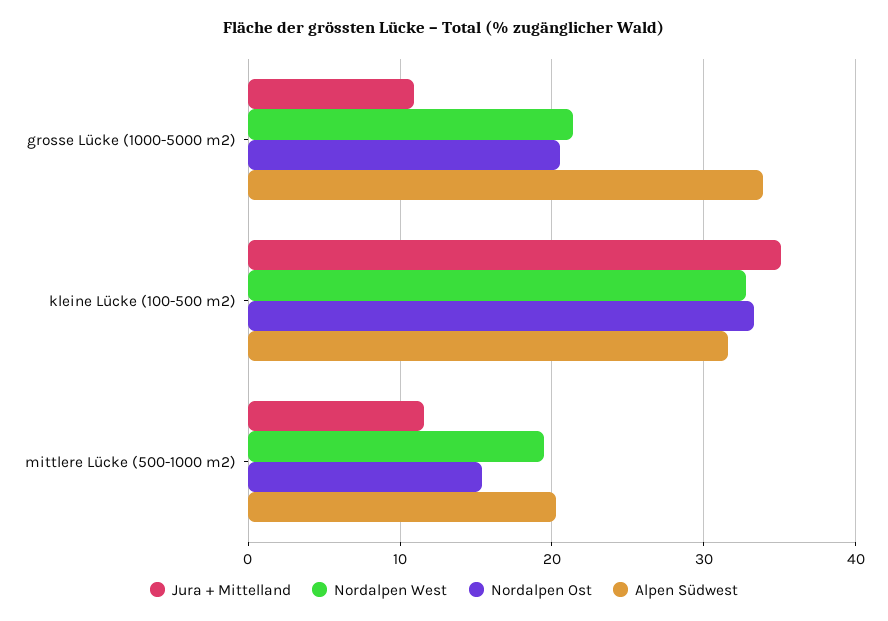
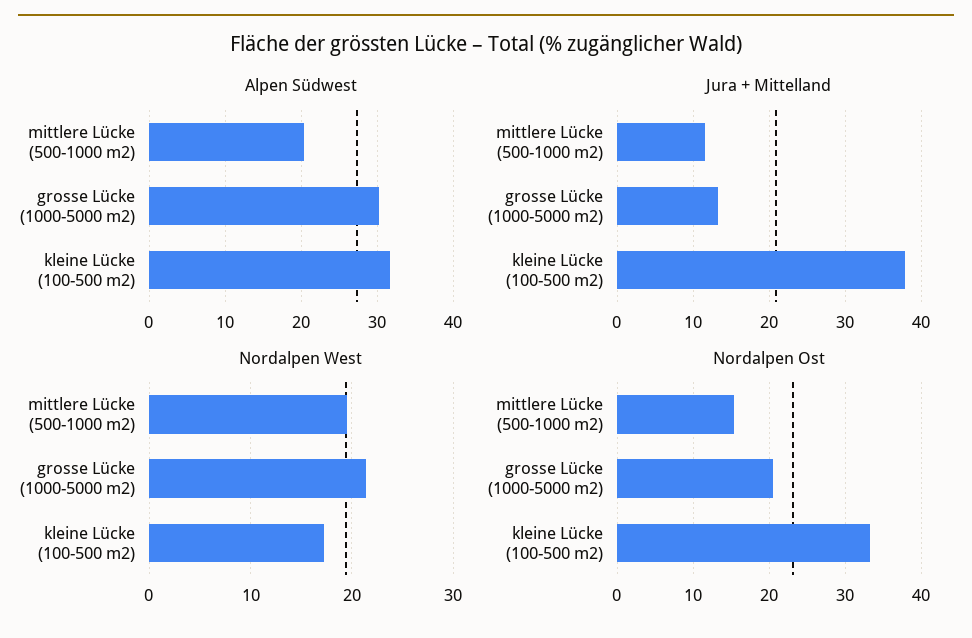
Jura + Mittelland, grosse Lücke (1000-5000 m2): 11 -> 13
Alpen Südwest, grosse Lücke (1000-5000 m2): 34 -> 30
Jura + Mittelland, kleine Lücke (100-500 m2): 35 -> 38
Nordalpen West, kleine Lücke (100-500 m2): 33 -> 17

